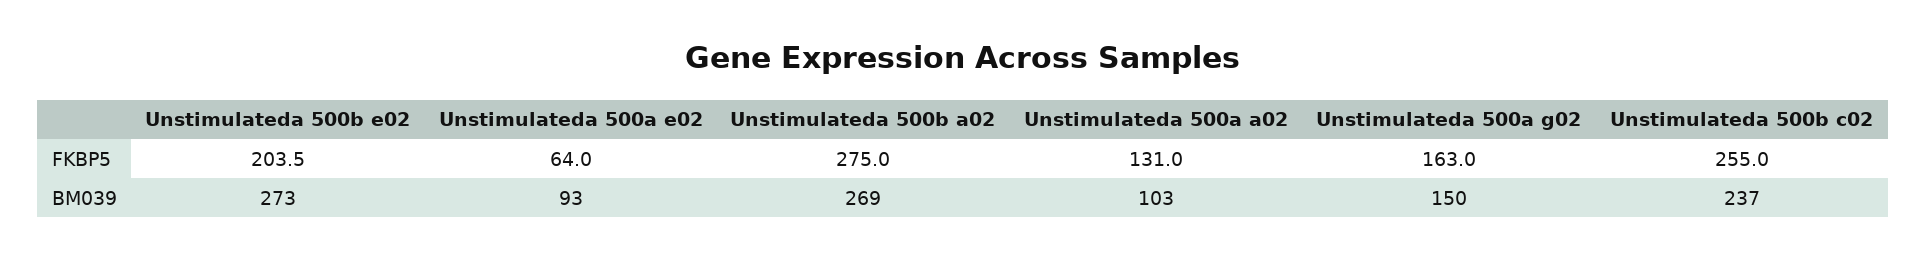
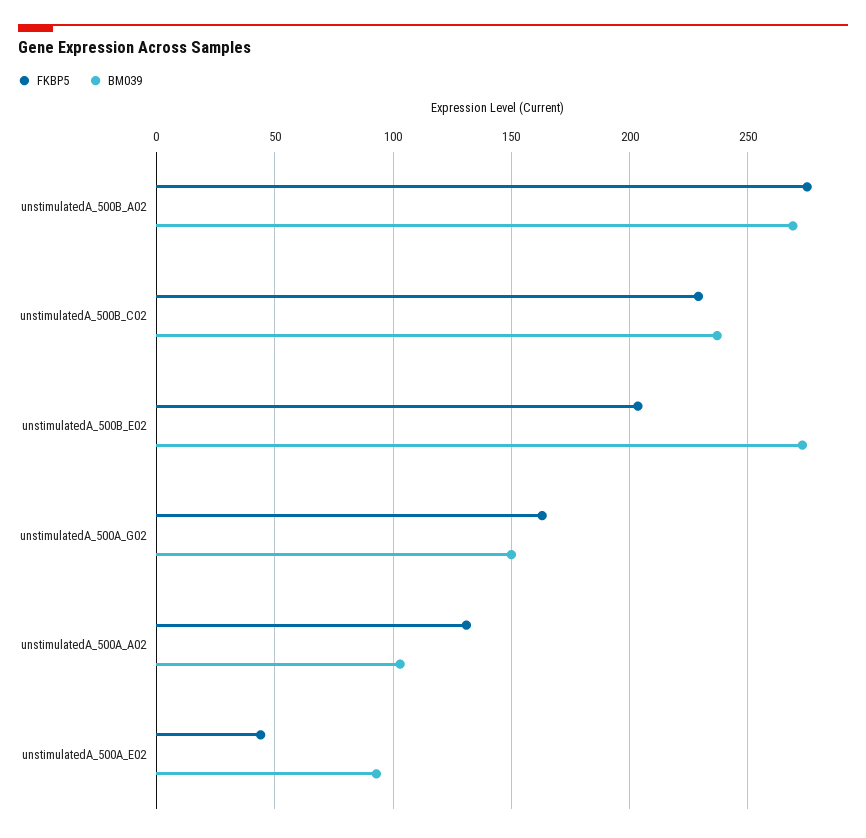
FKBP5, Unstimulateda 500a e02: 64 -> 45
FKBP5, Unstimulateda 500b c02: 255 -> 230

